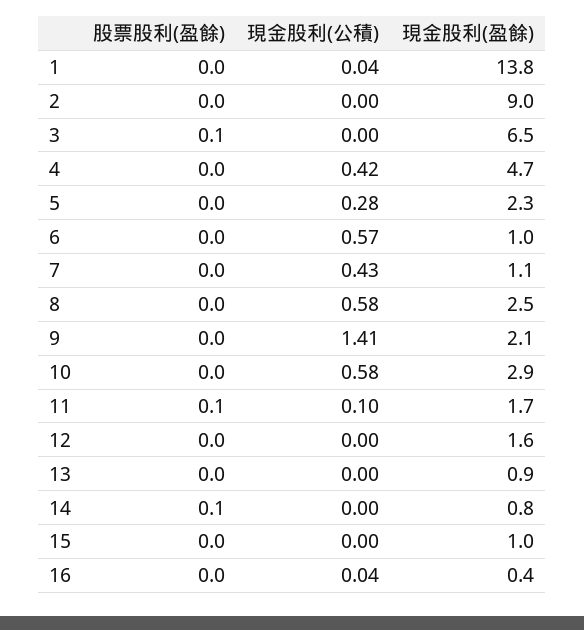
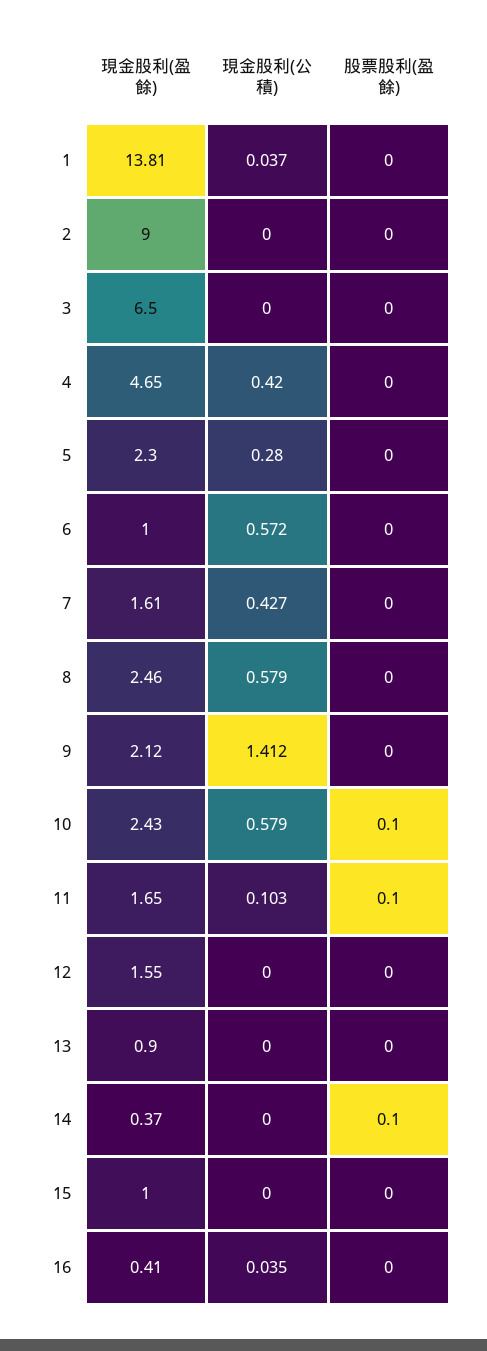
股票股利(盈餘), 3: 0.1 -> 0
現金股利(盈餘), 7: 1.1 -> 1.61
股票股利(盈餘), 10: 0 -> 0.1
現金股利(盈餘), 10: 2.9 -> 2.43
現金股利(盈餘), 14: 0.8 -> 0.37

